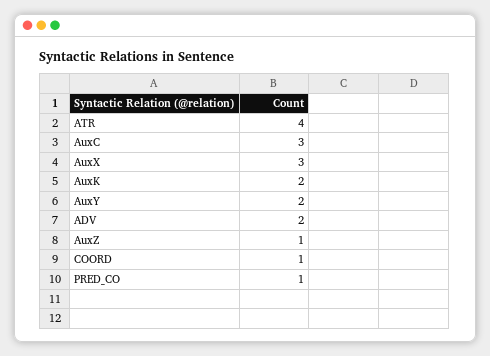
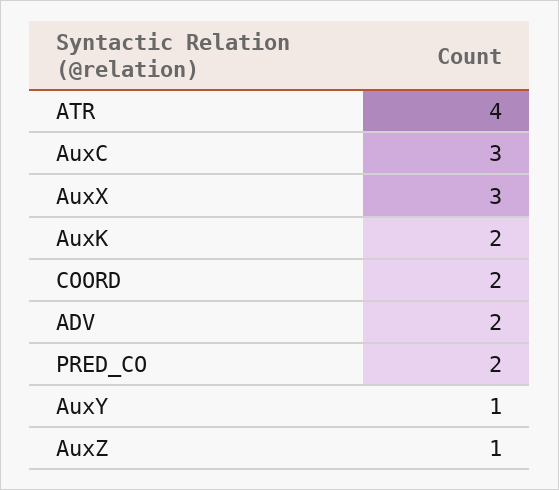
AuxY: 2 -> 1
COORD: 1 -> 2
PRED_CO: 1 -> 2

